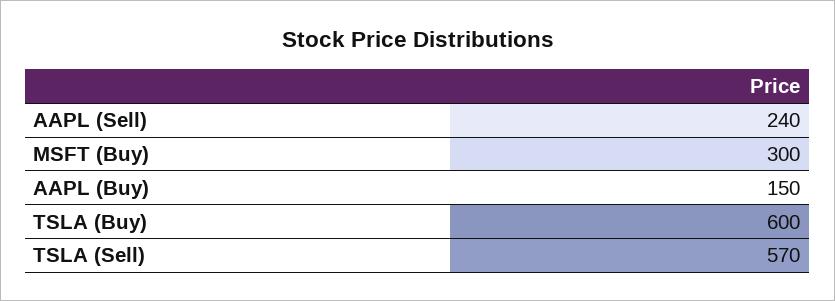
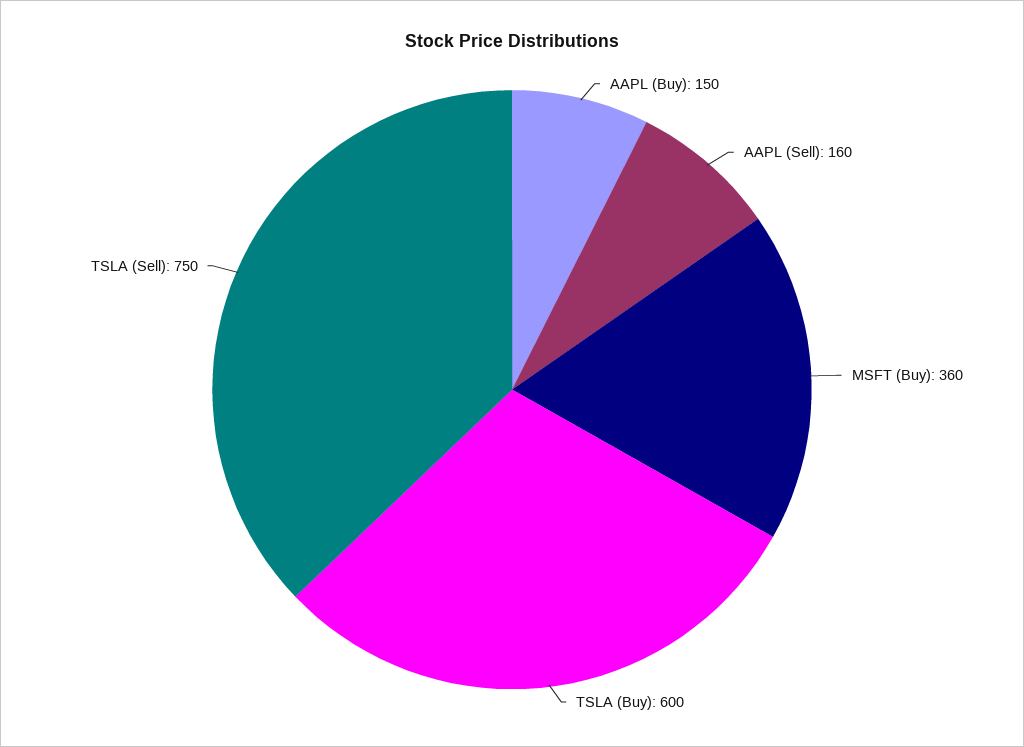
AAPL (Sell): 240 -> 160
MSFT (Buy): 300 -> 360
TSLA (Sell): 570 -> 750

